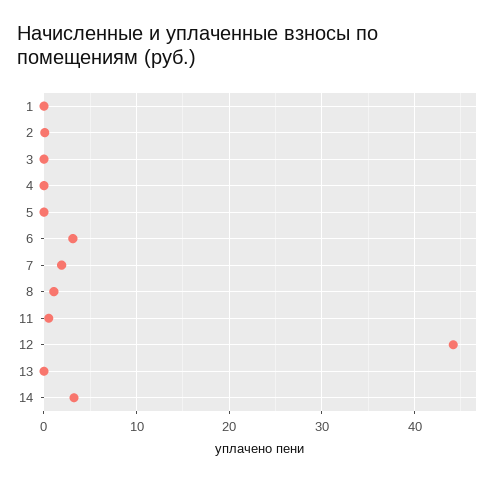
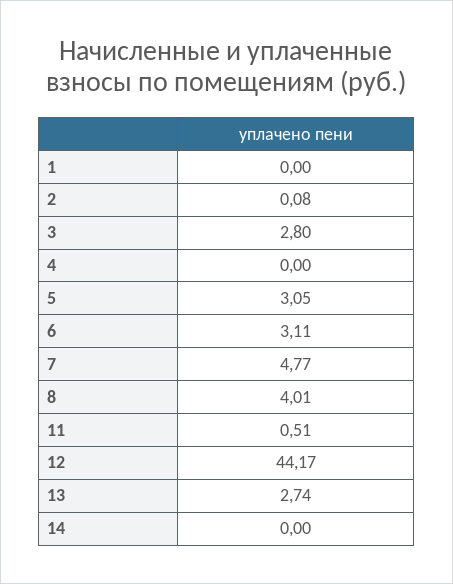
3: 0 -> 2.8
5: 0 -> 3.05
7: 2 -> 4.77
8: 1 -> 4.01
13: 0 -> 2.74
14: 3 -> 0

